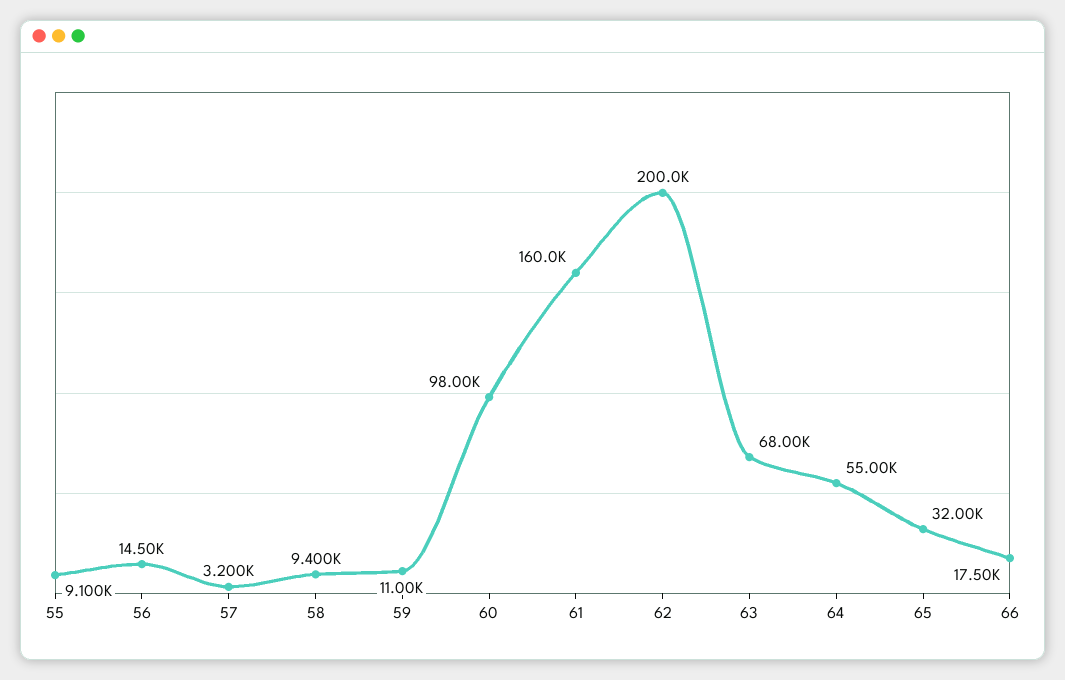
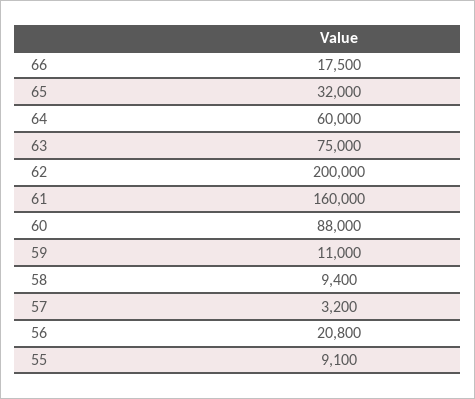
56: 14500 -> 20800
60: 98000 -> 88000
63: 68000 -> 75000
64: 55000 -> 60000

